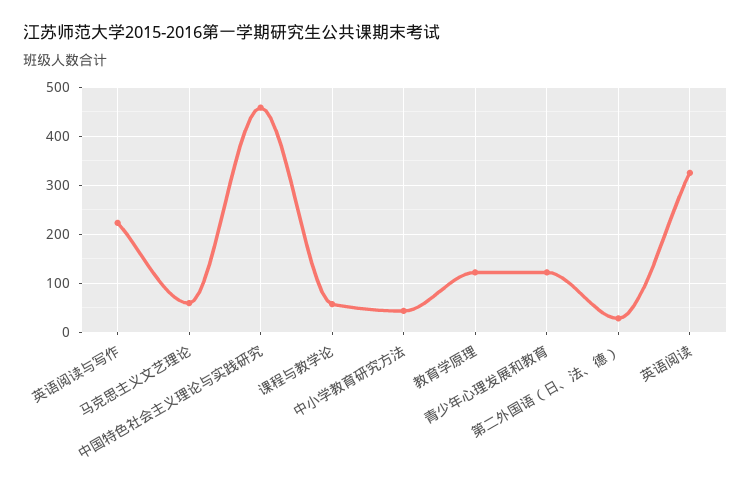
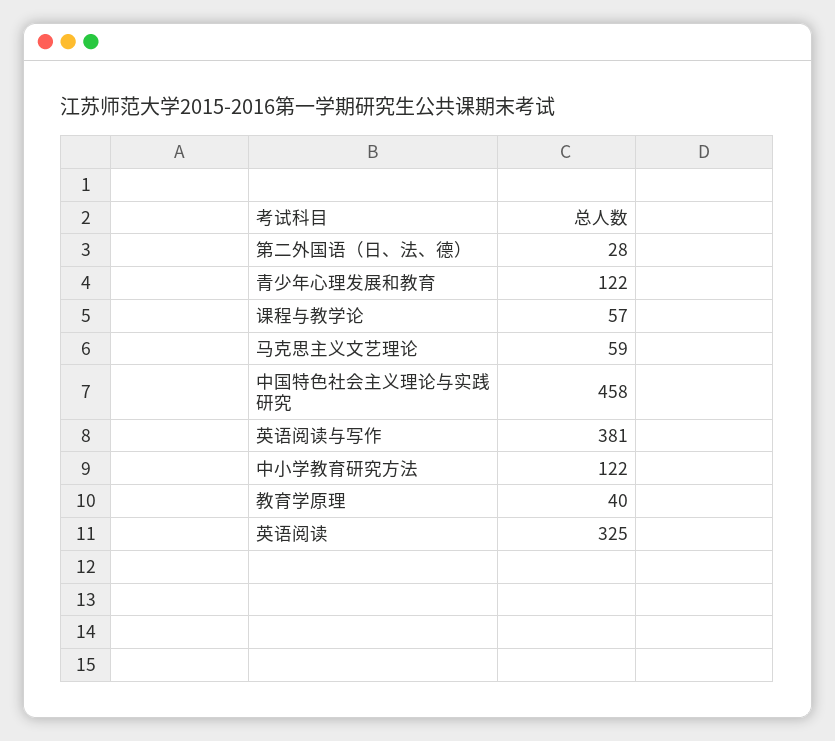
英语阅读与写作: 220 -> 381
中小学教育研究方法: 40 -> 122
教育学原理: 120 -> 40

